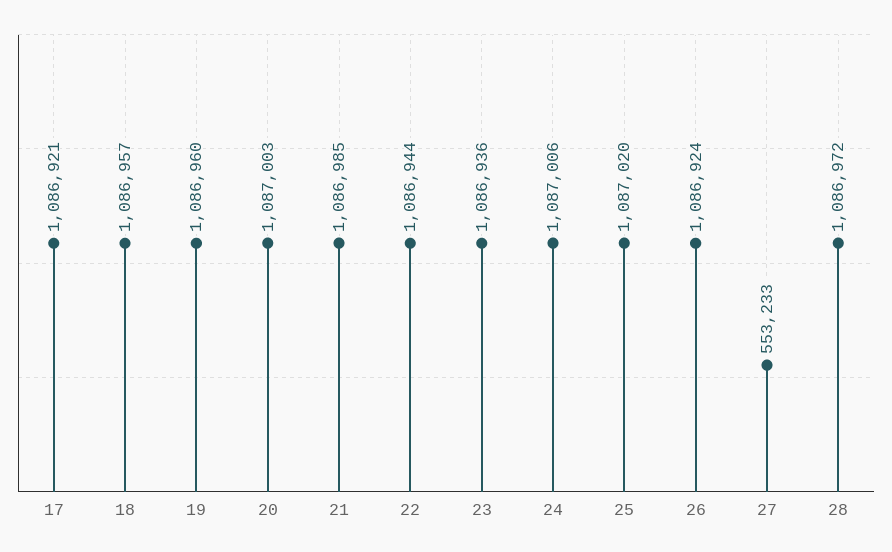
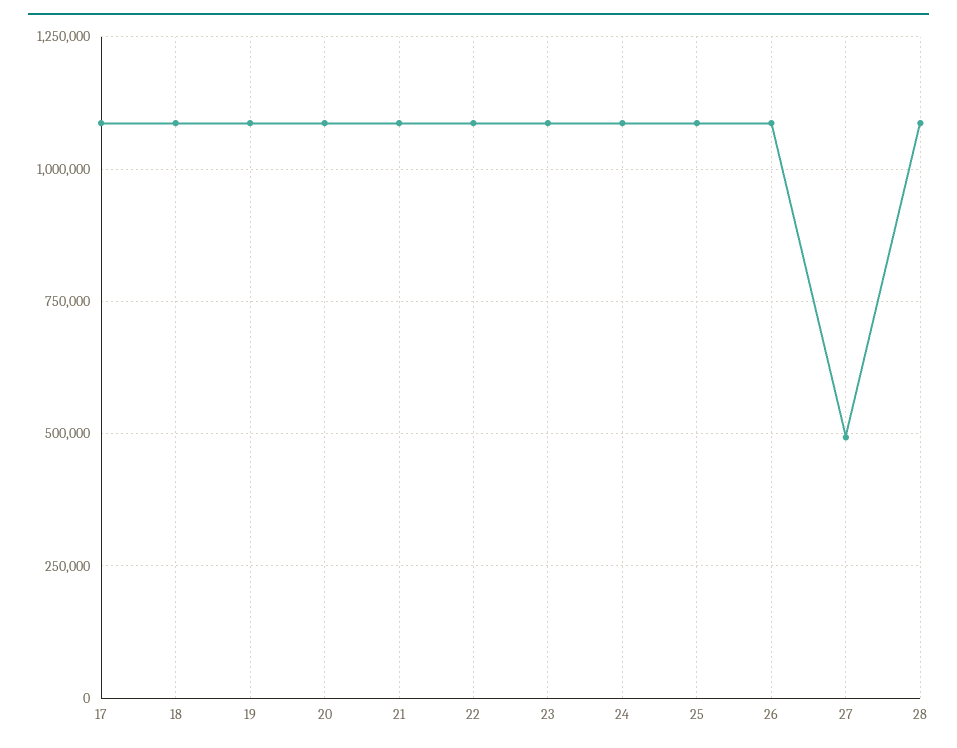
27: 553233 -> 500000

